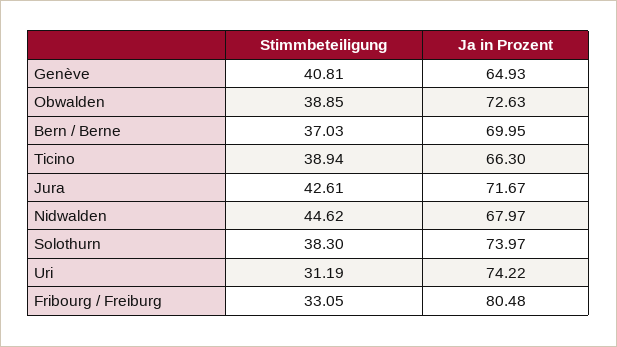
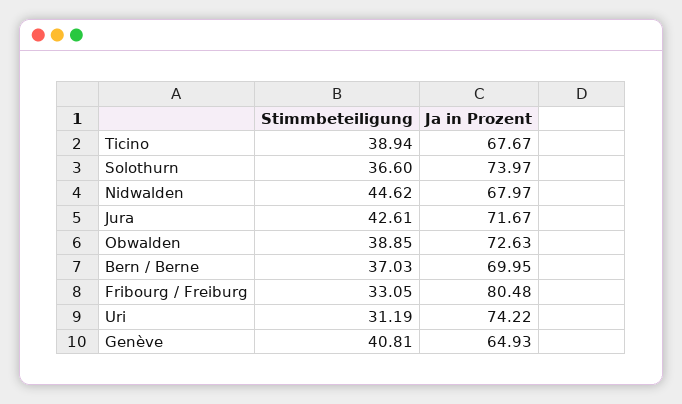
Ja in Prozent, Ticino: 66.3 -> 67.67
Stimmbeteiligung, Solothurn: 38.3 -> 36.6

